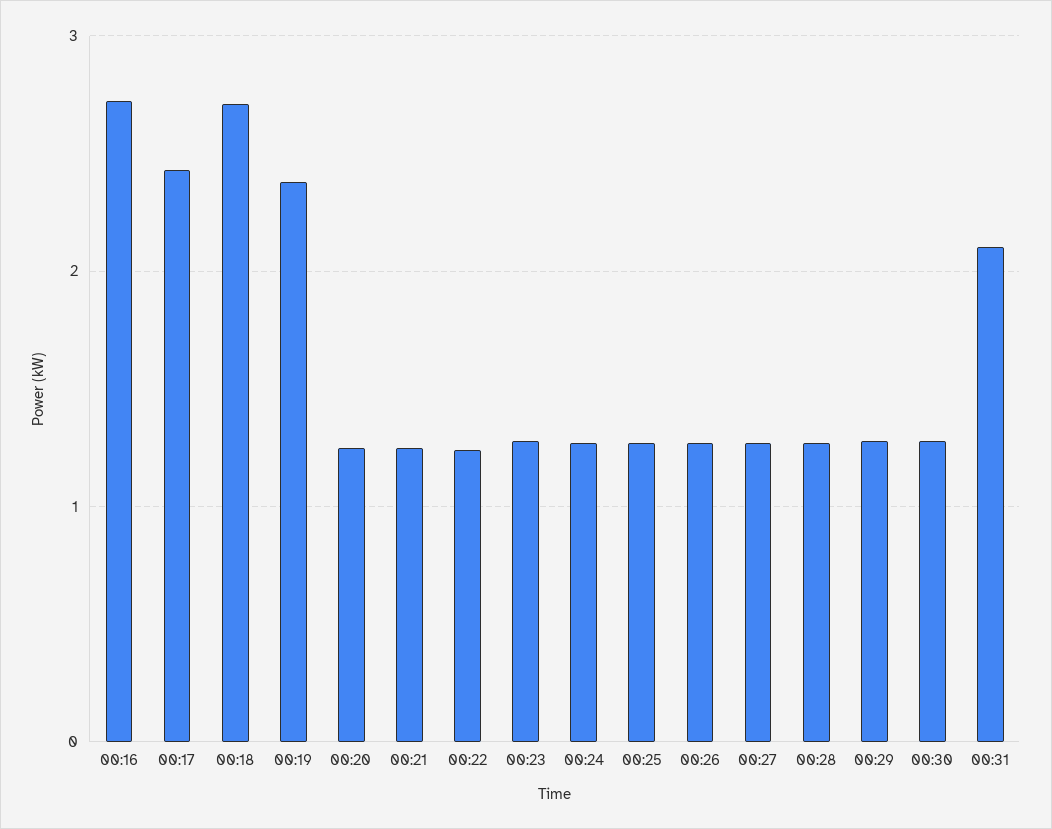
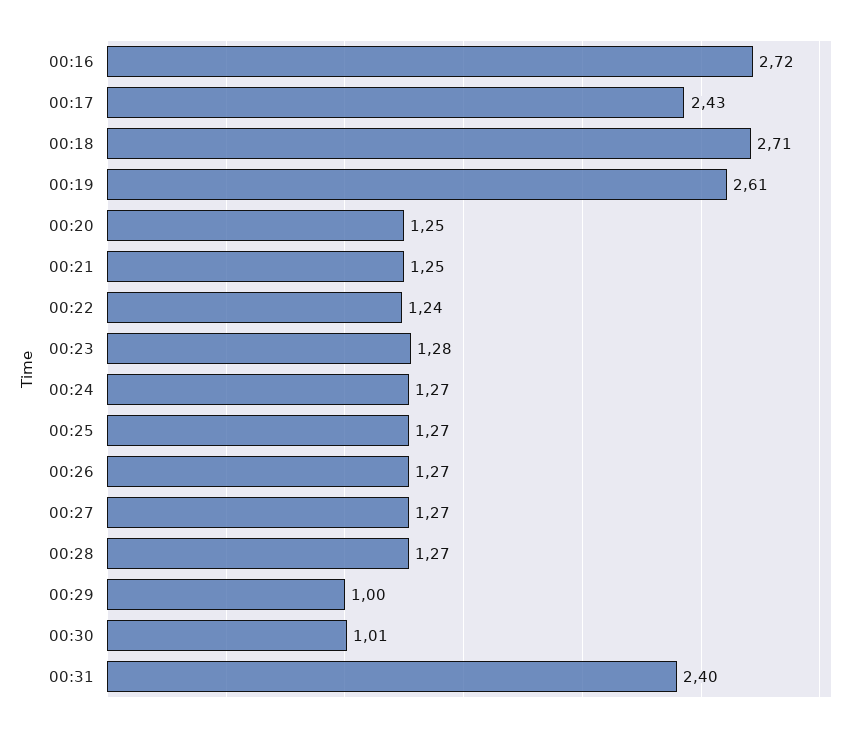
00:19: 2.4 -> 2.61
00:29: 1.3 -> 1
00:30: 1.3 -> 1.01
00:31: 2.1 -> 2.4

